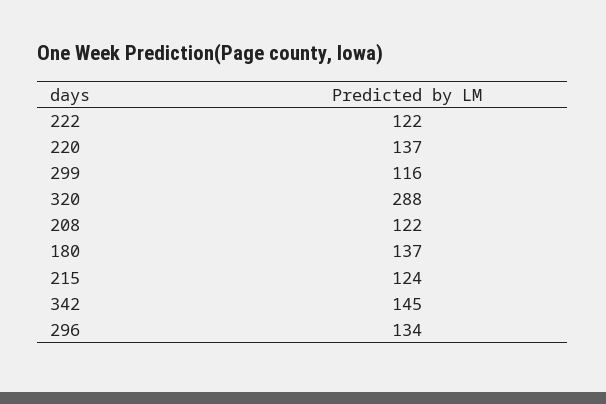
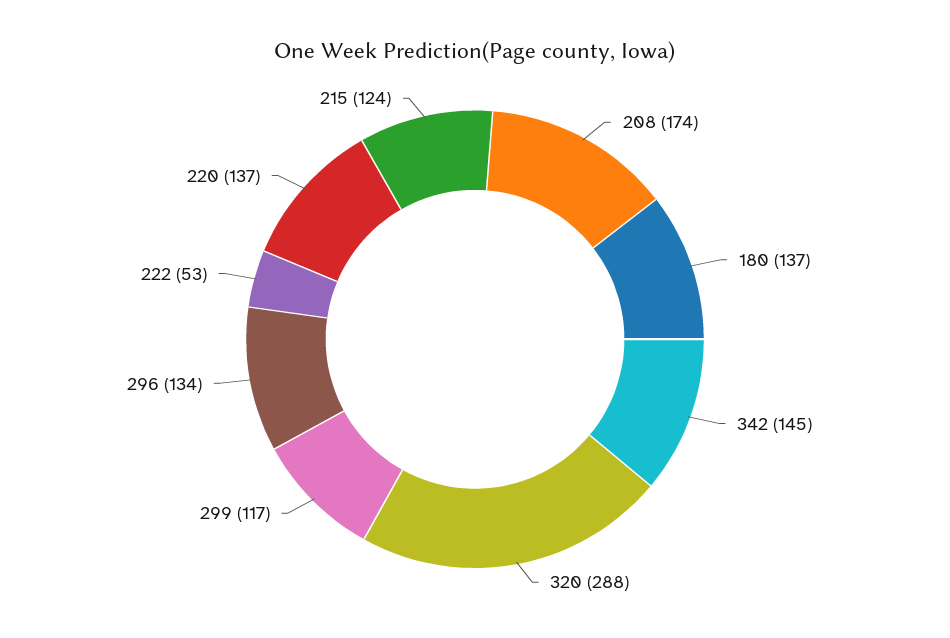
222: 122 -> 53
299: 116 -> 117
208: 122 -> 174

